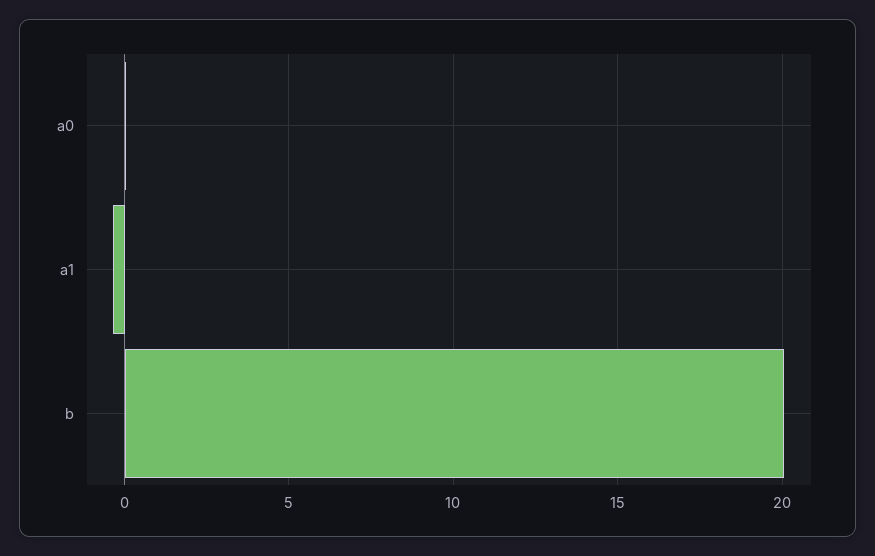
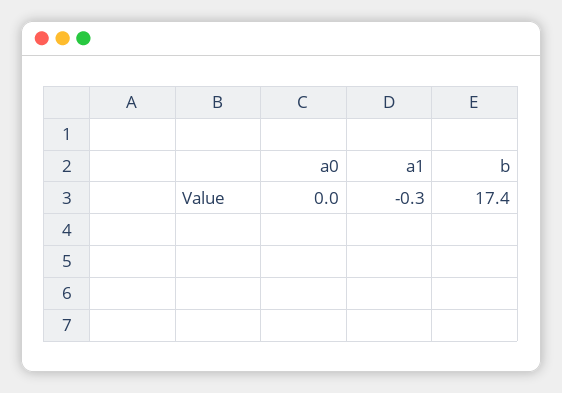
b: 20 -> 17.4

